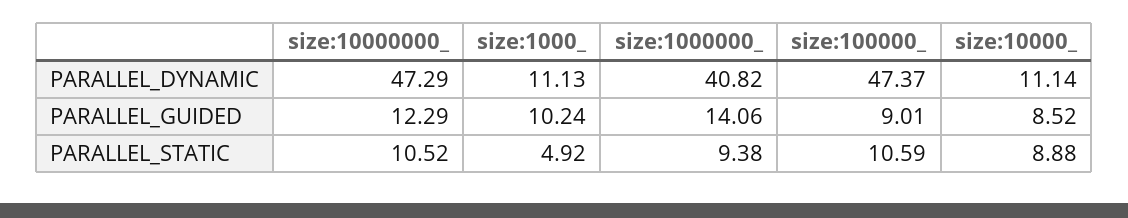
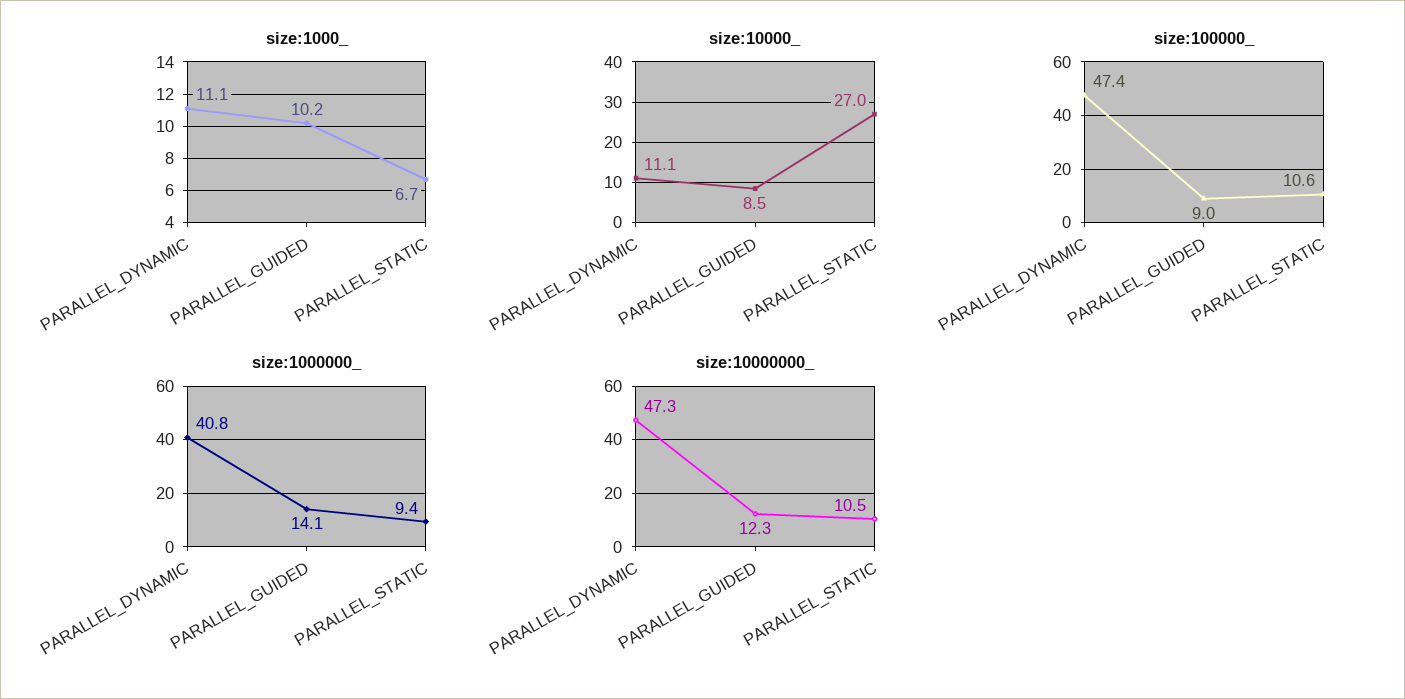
size:1000_, PARALLEL_STATIC: 4.92 -> 6.7
size:10000_, PARALLEL_STATIC: 8.88 -> 27

